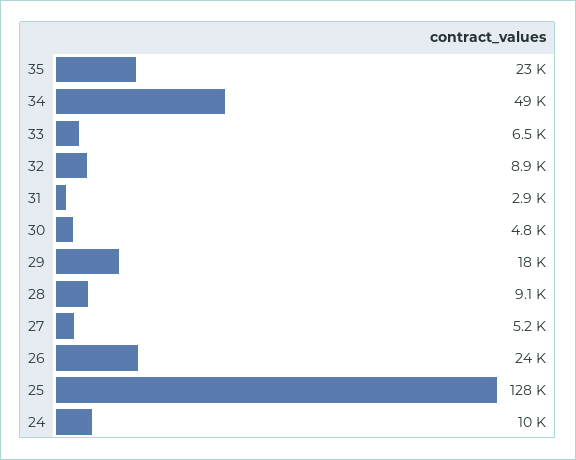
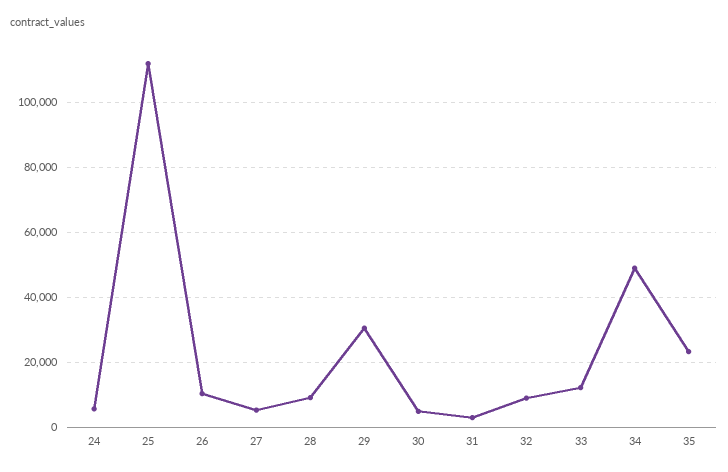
33: 6500 -> 12000
29: 18000 -> 30000
26: 24000 -> 10000
25: 128000 -> 112000
24: 10000 -> 6000

